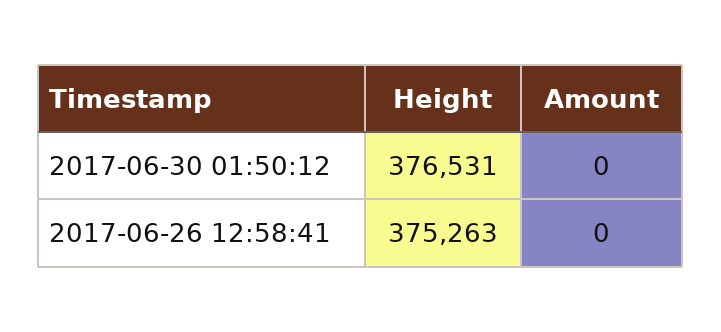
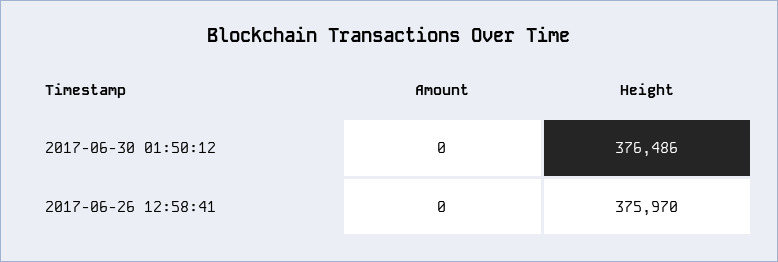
Height, 2017-06-30 01:50:12: 376531 -> 376486
Height, 2017-06-26 12:58:41: 375263 -> 375970

